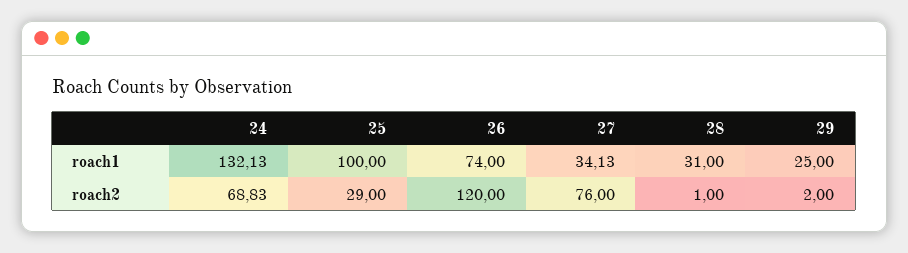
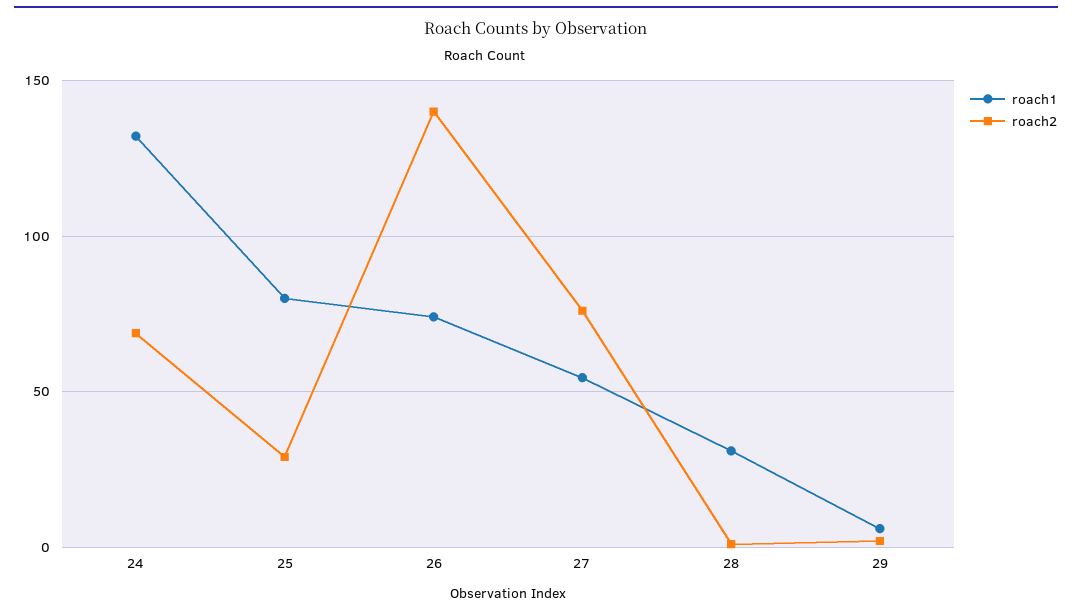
roach1, 25: 100 -> 80
roach1, 27: 34.13 -> 55
roach1, 29: 25 -> 5
roach2, 26: 120 -> 140

